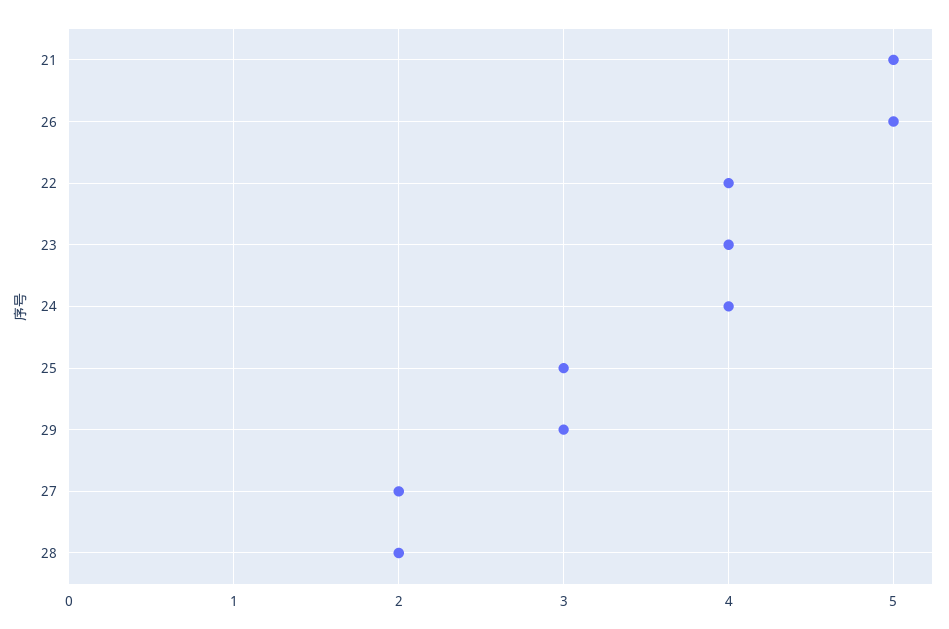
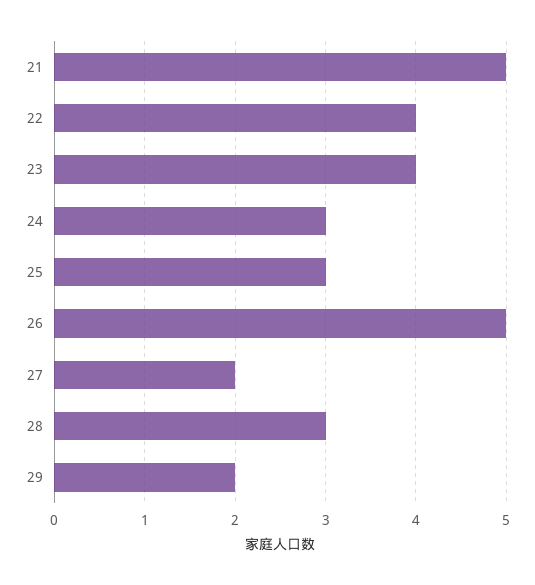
24: 4 -> 3
29: 3 -> 2
28: 2 -> 3

